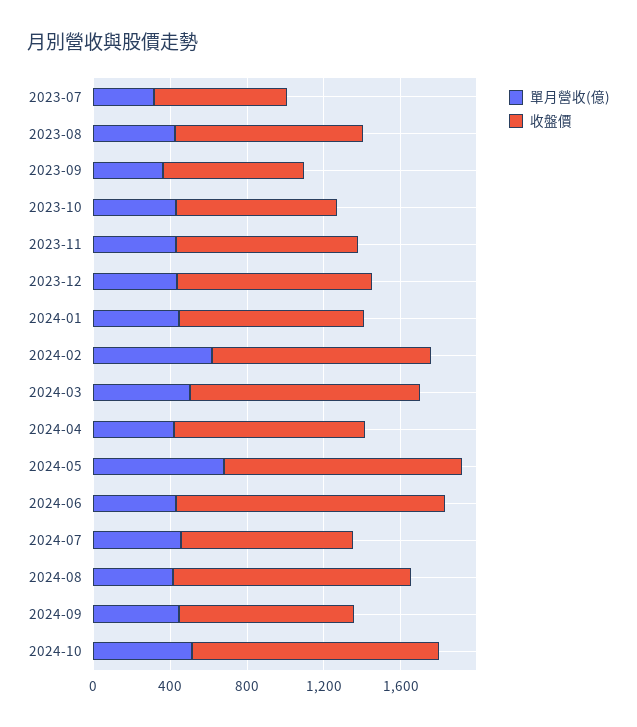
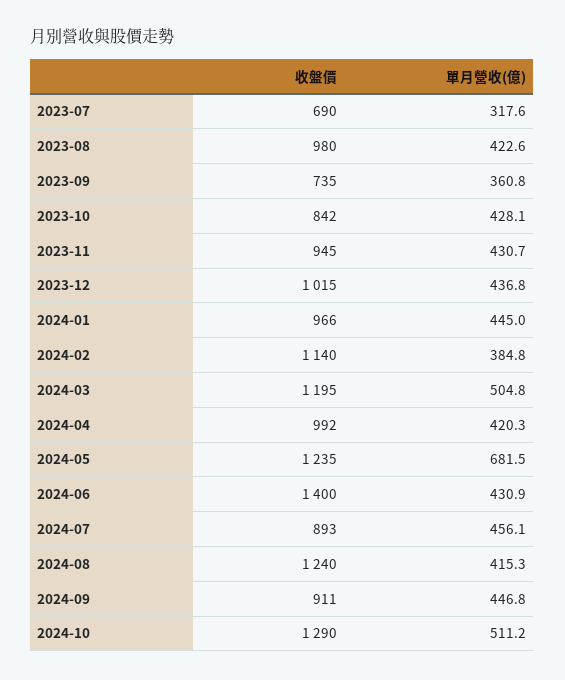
單月營收(億), 2024-02: 600 -> 384.8

